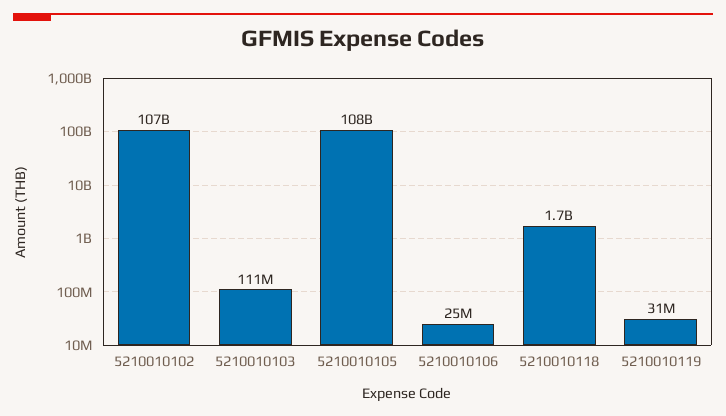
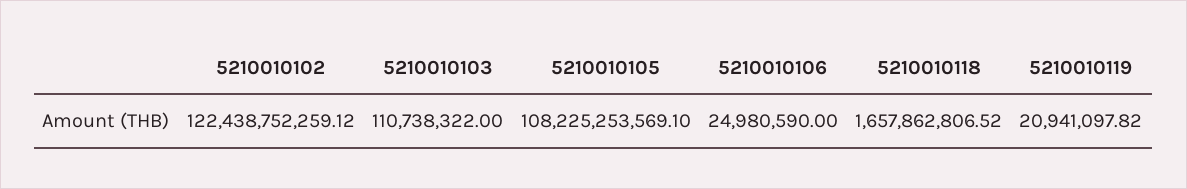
5210010102: 107000000000 -> 122438752259.12
5210010119: 31000000 -> 20941097.82

